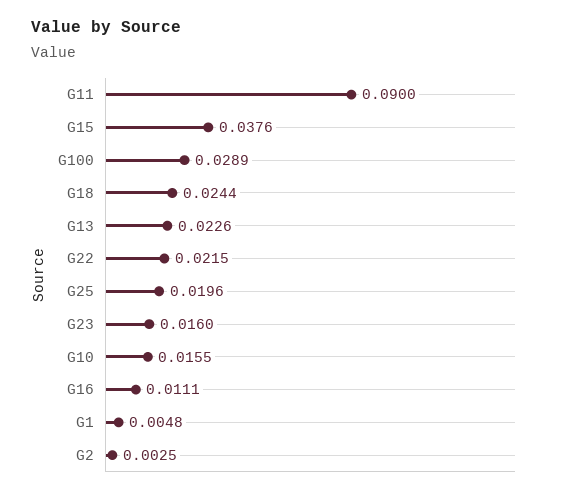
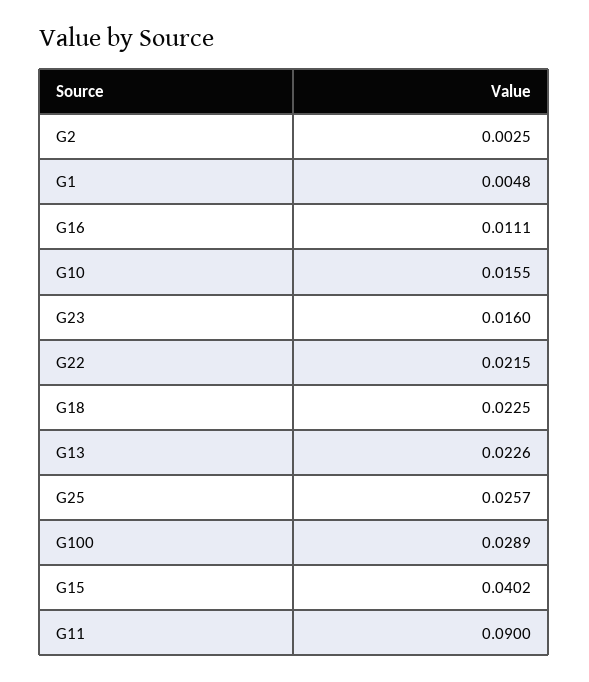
G15: 0.0376 -> 0.0402
G18: 0.0244 -> 0.0225
G25: 0.0196 -> 0.0257

